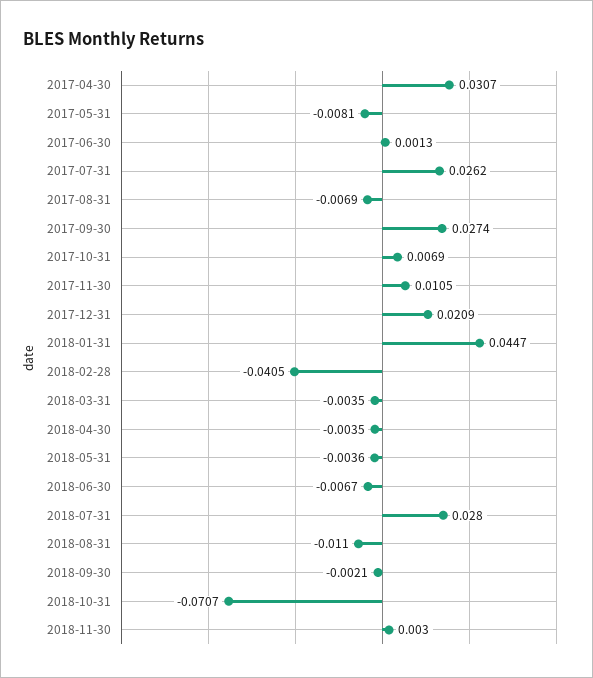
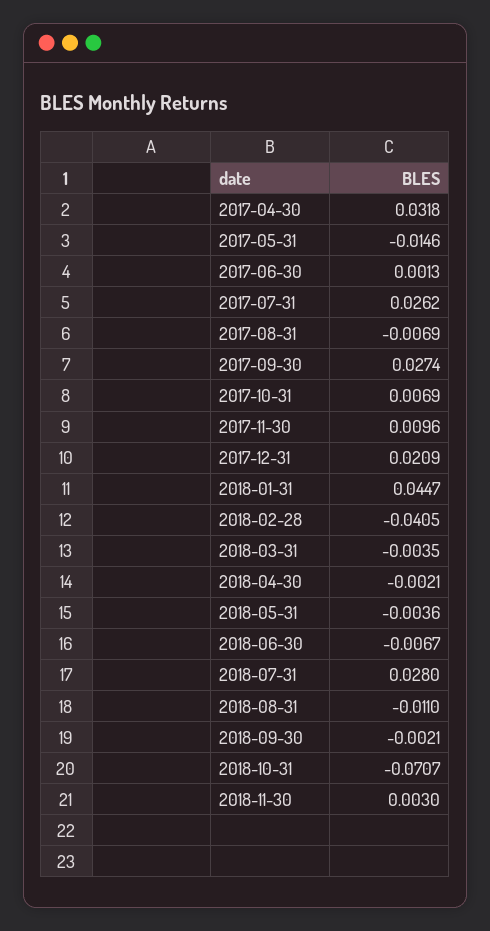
2017-04-30: 0.0307 -> 0.0318
2017-05-31: -0.0081 -> -0.0146
2017-11-30: 0.0105 -> 0.0096
2018-04-30: -0.0035 -> -0.0021

